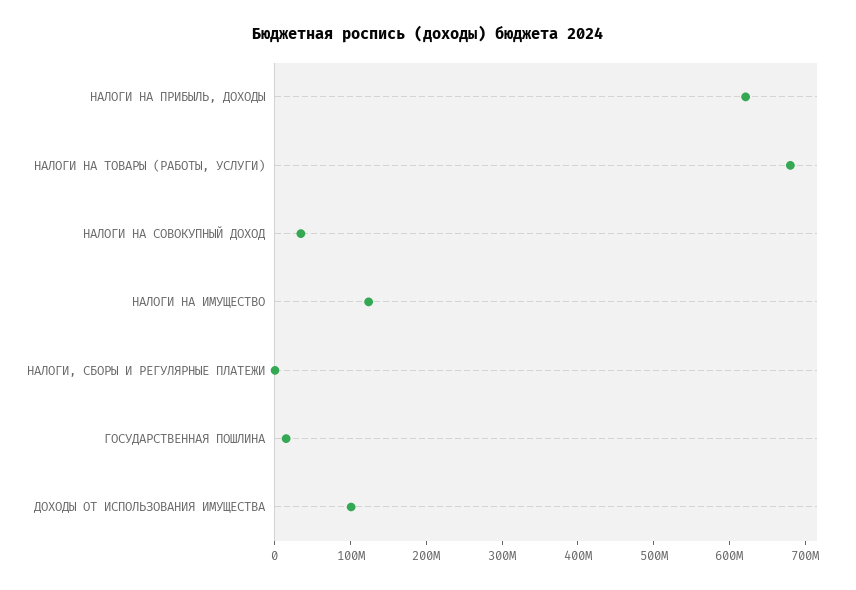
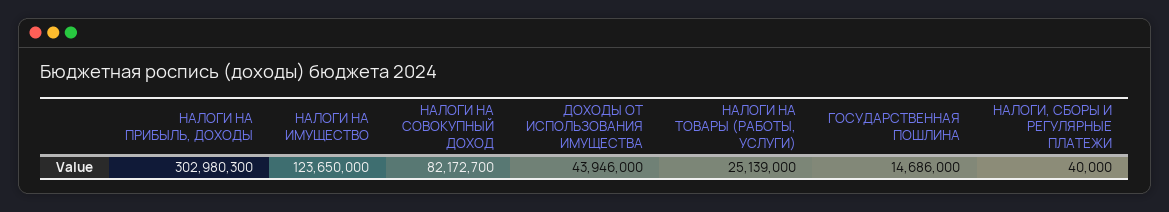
НАЛОГИ НА ПРИБЫЛЬ, ДОХОДЫ: 620000000 -> 302980300
НАЛОГИ НА ТОВАРЫ (РАБОТЫ, УСЛУГИ): 680000000 -> 25139000
НАЛОГИ НА СОВОКУПНЫЙ ДОХОД: 40000000 -> 82172700
ДОХОДЫ ОТ ИСПОЛЬЗОВАНИЯ ИМУЩЕСТВА: 100000000 -> 43946000

